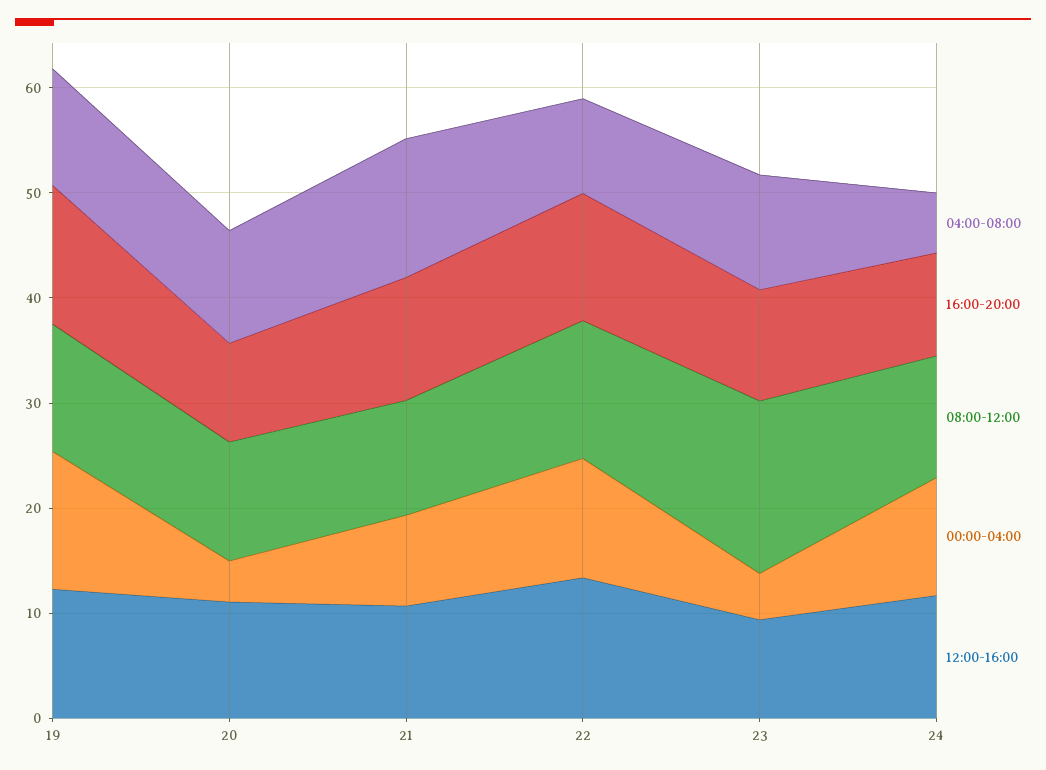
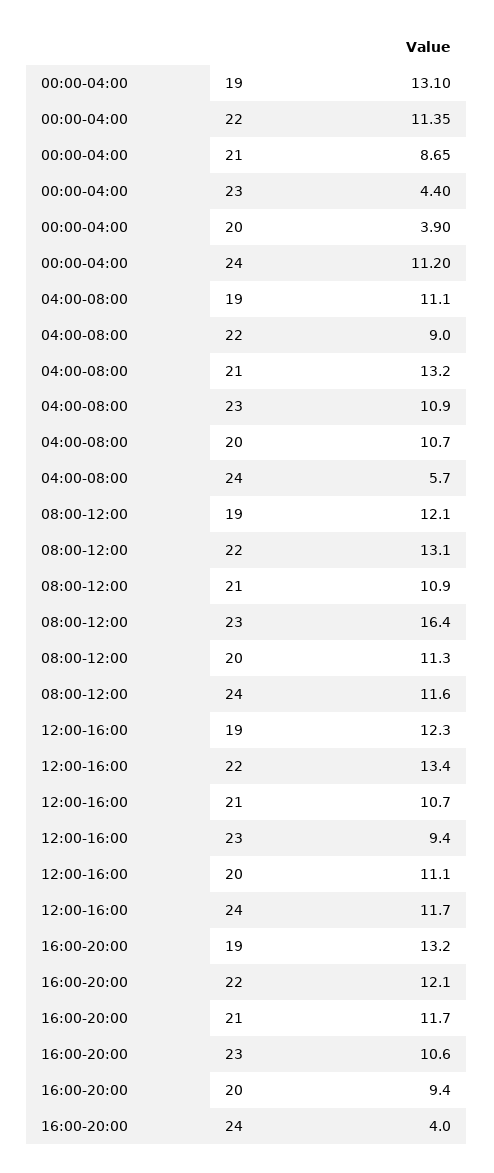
16:00-20:00, 24: 10 -> 4

